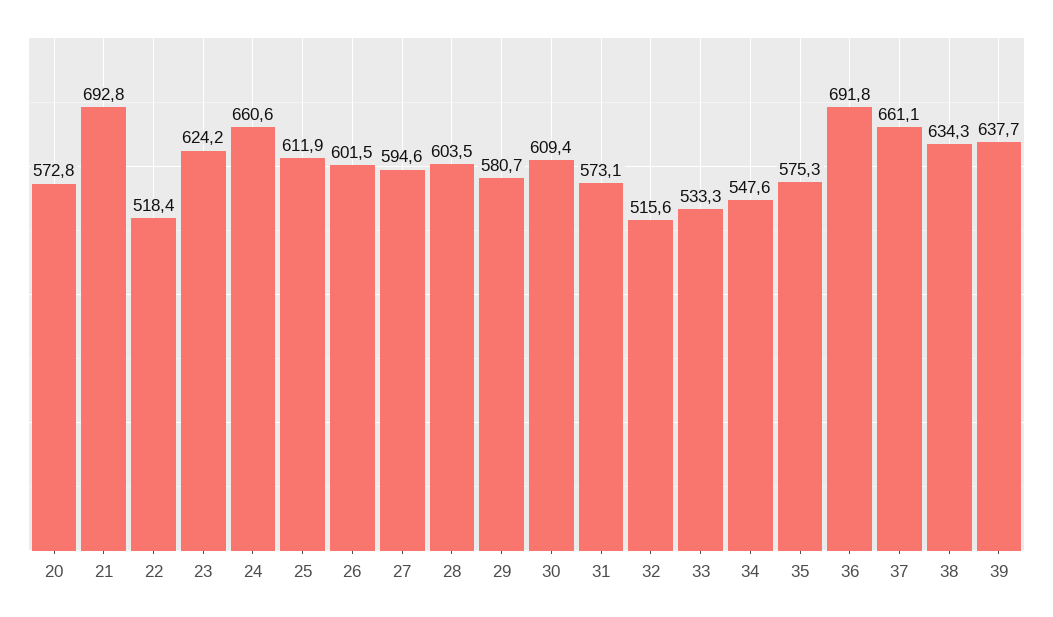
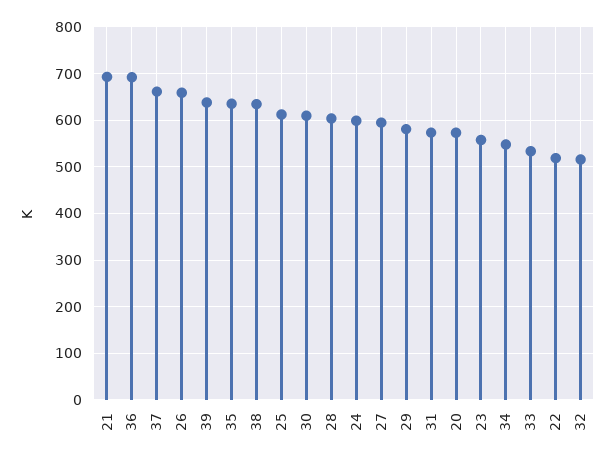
23: 624.2 -> 560
24: 660.6 -> 600
26: 601.5 -> 660
35: 575.3 -> 640

